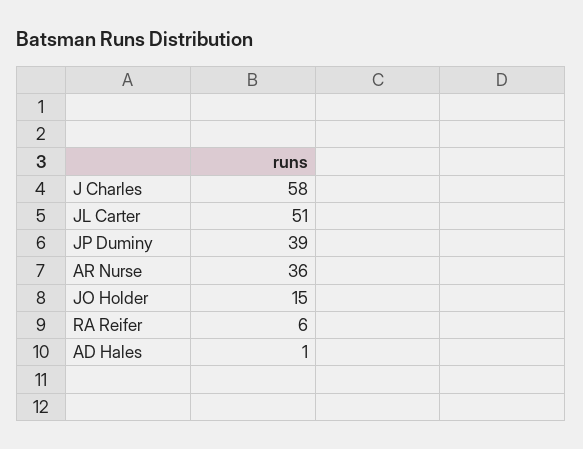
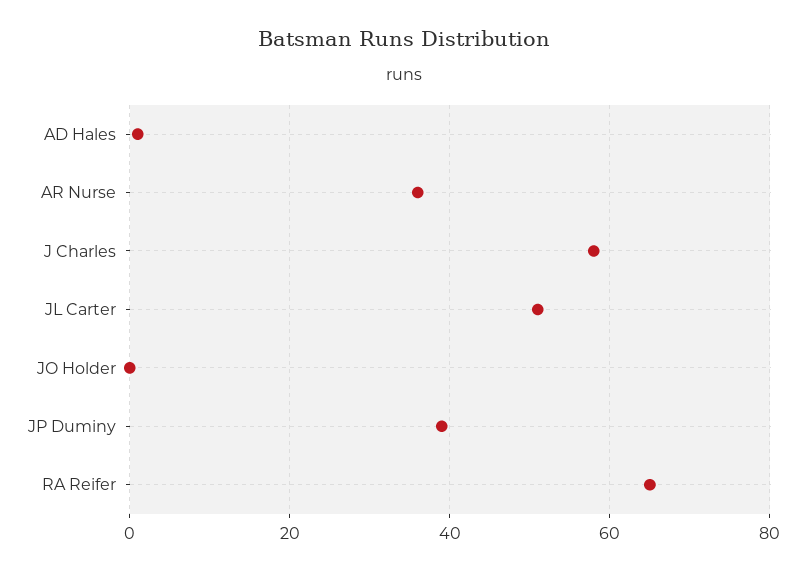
JO Holder: 15 -> 0
RA Reifer: 6 -> 65

